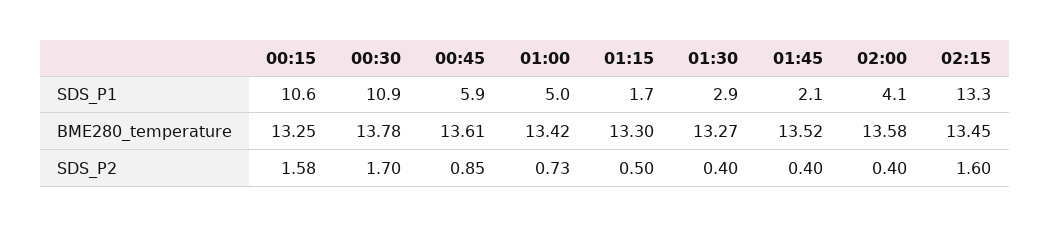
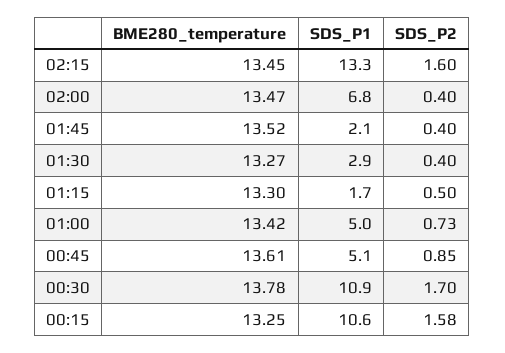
00:45, SDS_P1: 5.9 -> 5.1
02:00, SDS_P1: 4.1 -> 6.8
02:00, BME280_temperature: 13.58 -> 13.47

